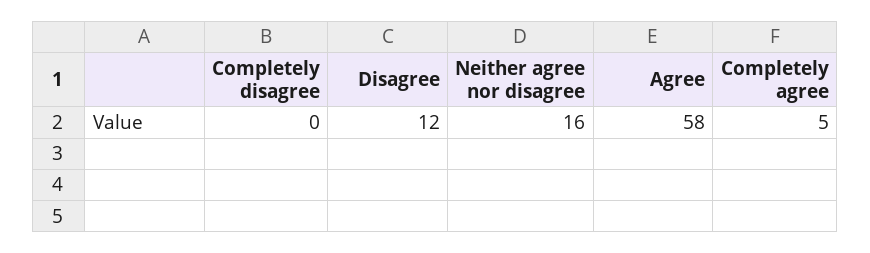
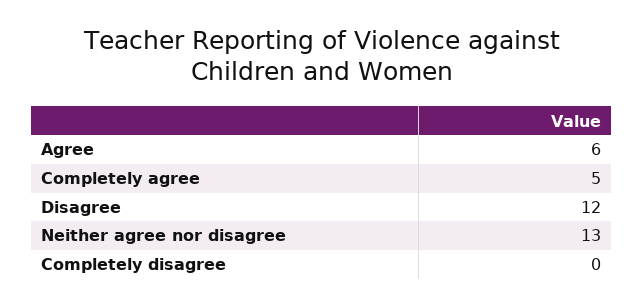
Neither agree nor disagree: 16 -> 13
Agree: 58 -> 6

